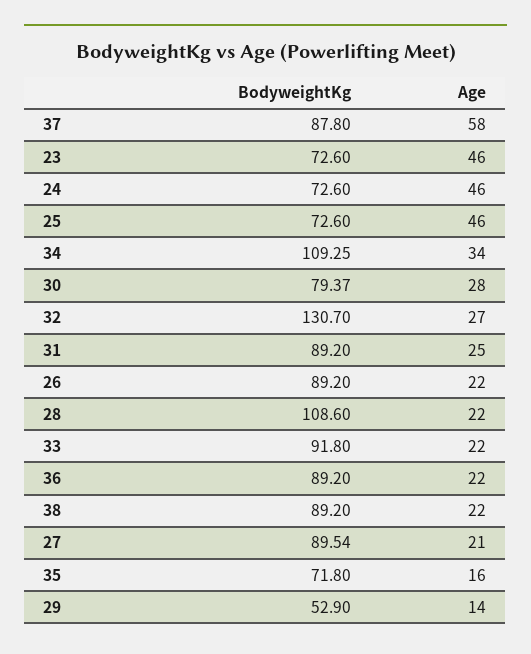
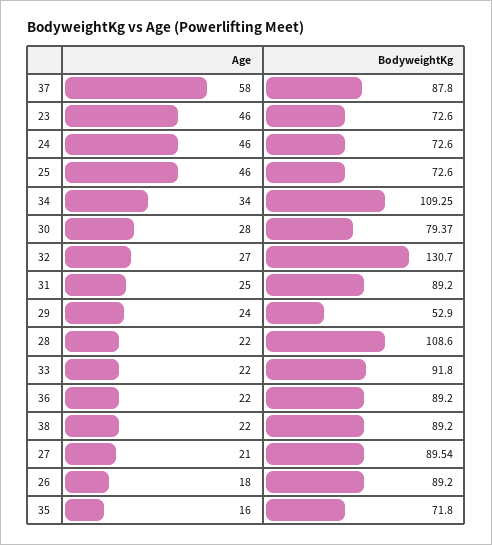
Age, 26: 22 -> 18
Age, 29: 14 -> 24

